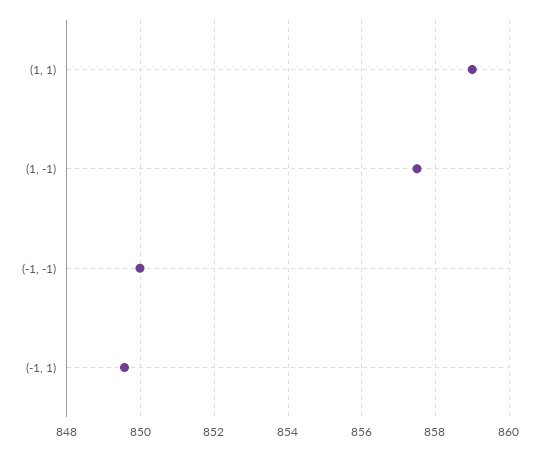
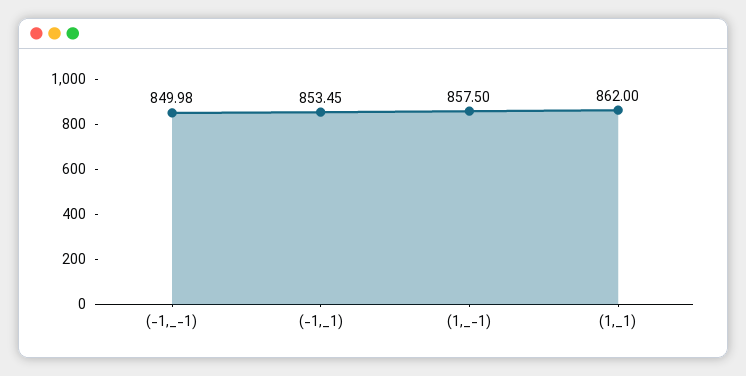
(1, 1): 859 -> 862
(-1, 1): 849.6 -> 853.45

